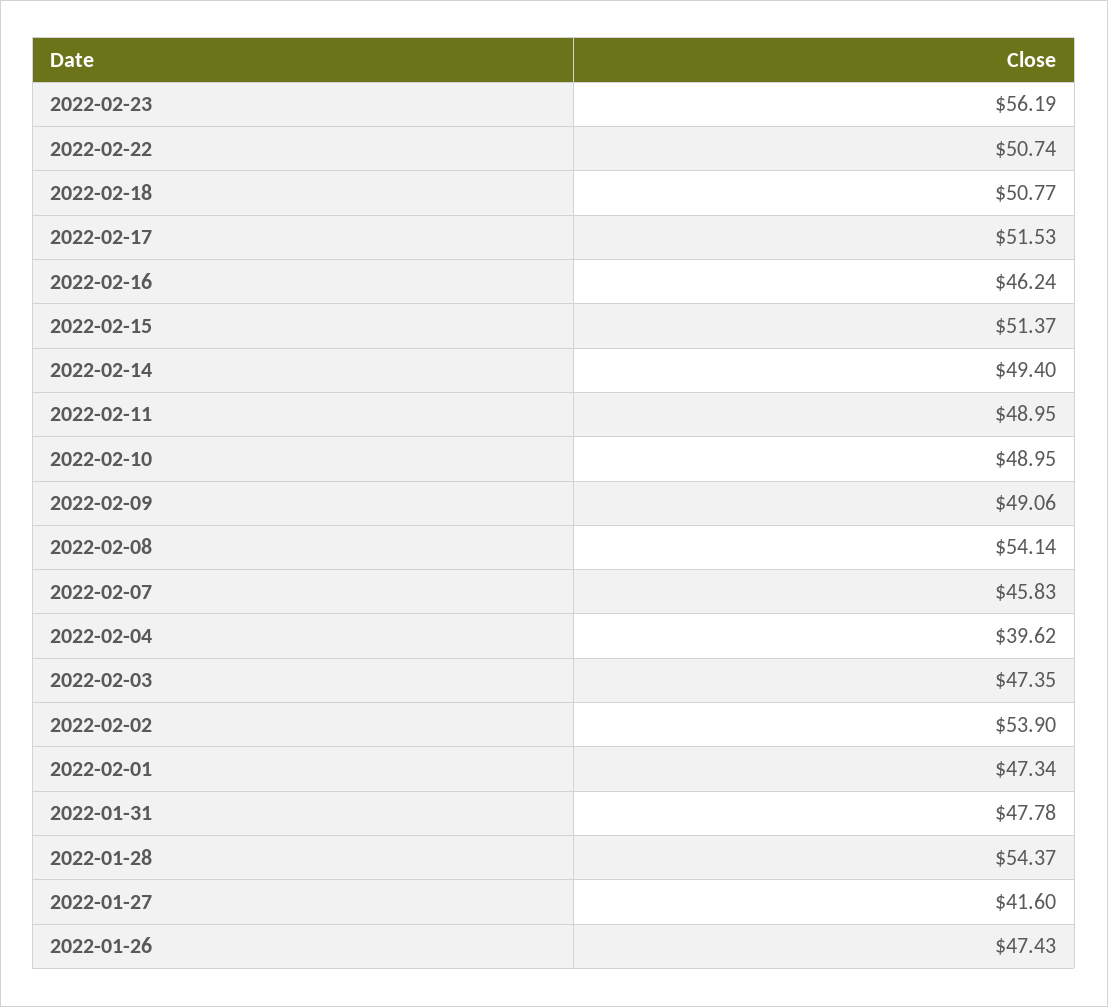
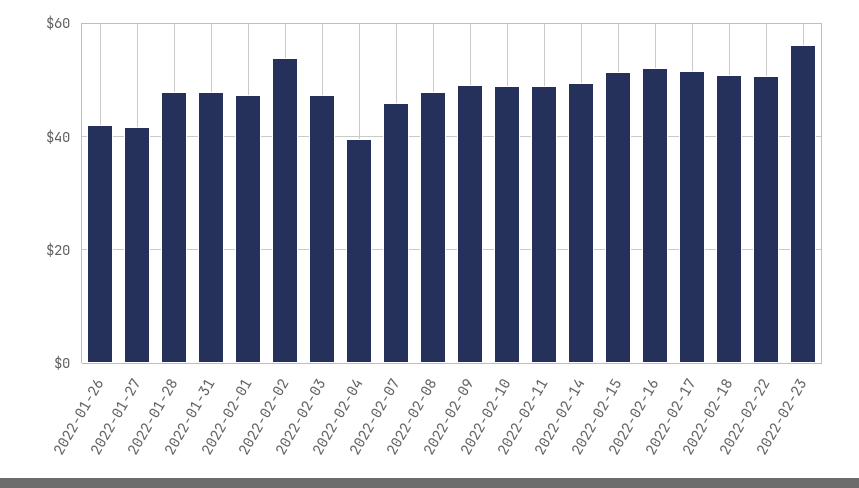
2022-02-16: 46.24 -> 52
2022-02-08: 54.14 -> 48
2022-01-28: 54.37 -> 48
2022-01-26: 47.43 -> 42

